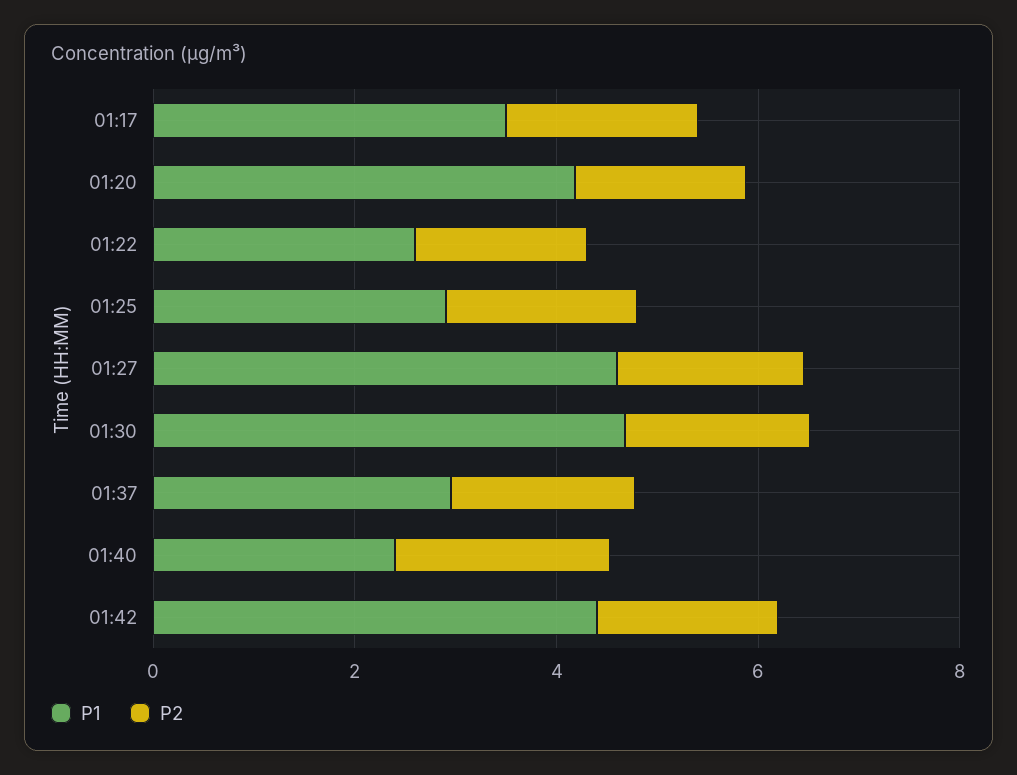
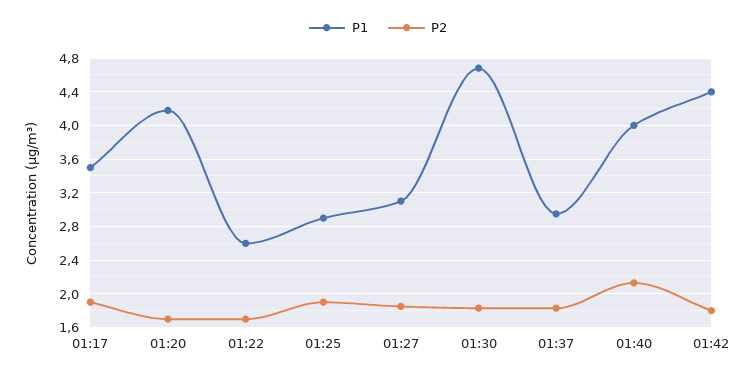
P1, 01:27: 4.5 -> 3.1
P1, 01:40: 2.5 -> 4

